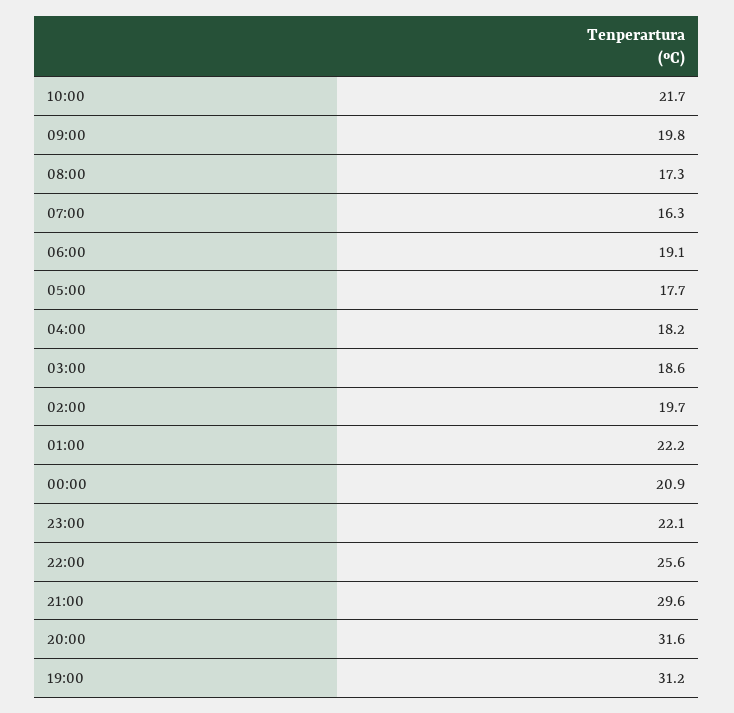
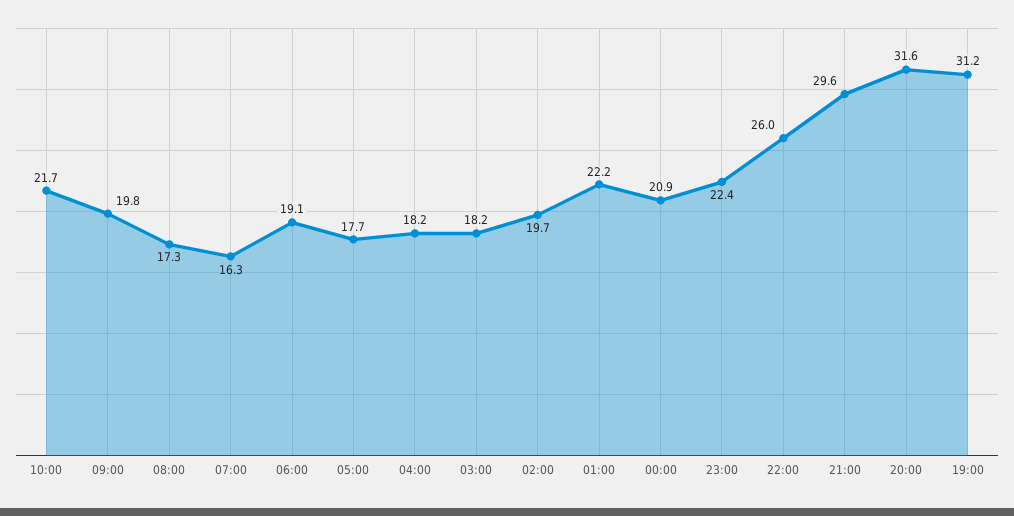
03:00: 18.6 -> 18.2
23:00: 22.1 -> 22.4
22:00: 25.6 -> 26

